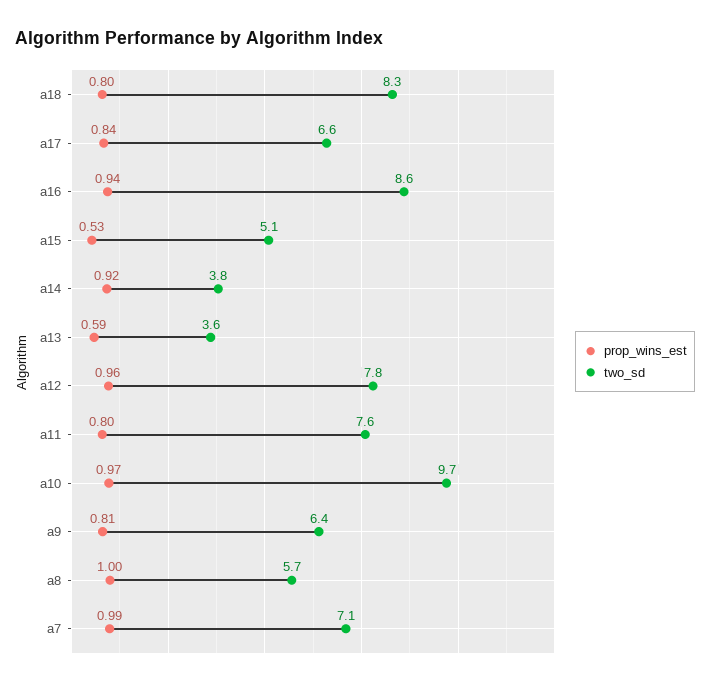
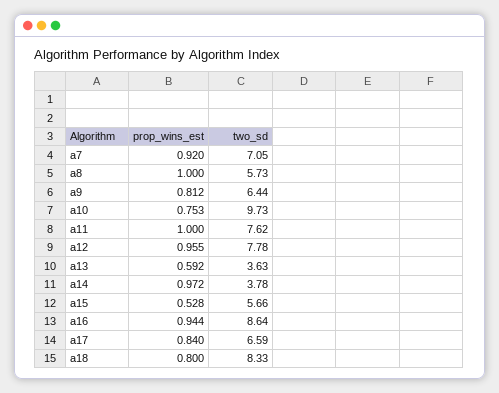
two_sd, a15: 5.1 -> 5.66
prop_wins_est, a14: 0.92 -> 0.972
prop_wins_est, a11: 0.8 -> 1
prop_wins_est, a10: 0.97 -> 0.753
prop_wins_est, a7: 0.99 -> 0.92

